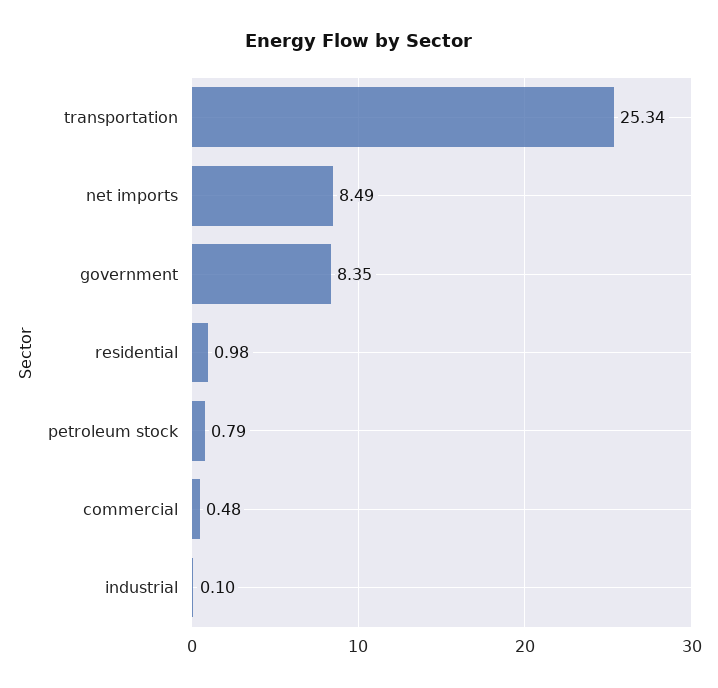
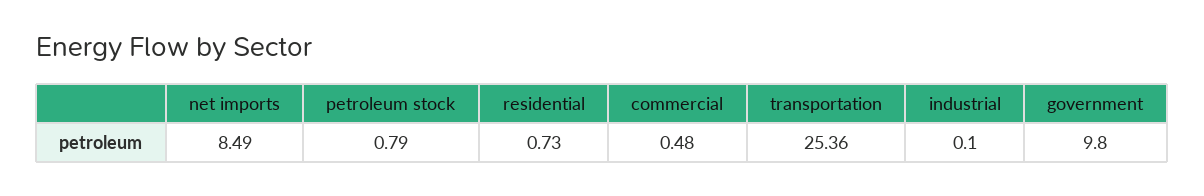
transportation: 25.34 -> 25.36
government: 8.35 -> 9.8
residential: 0.98 -> 0.73

